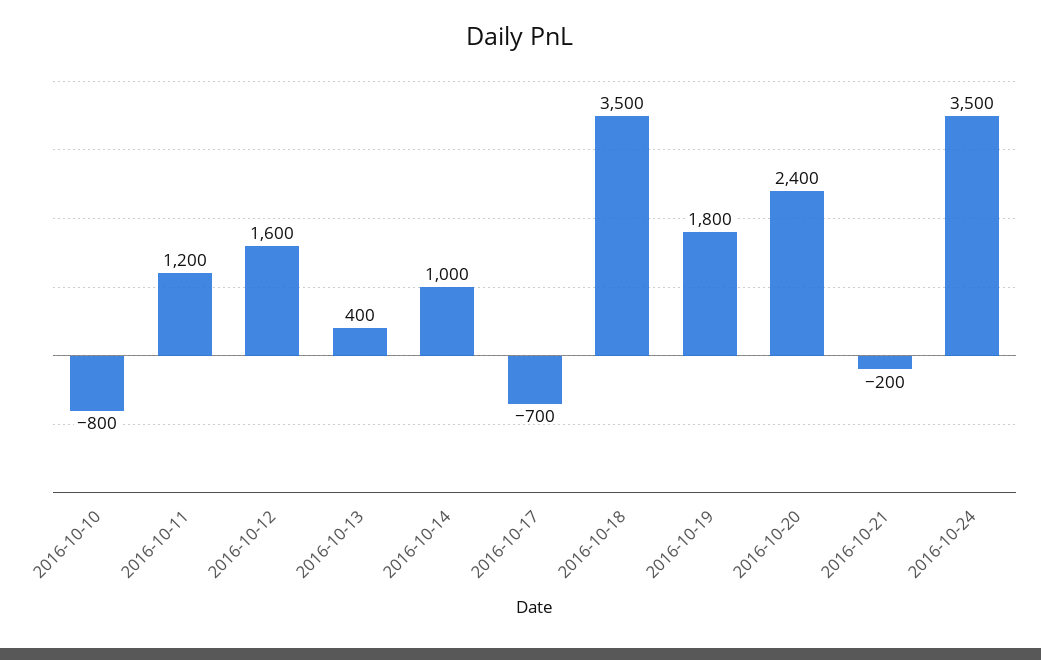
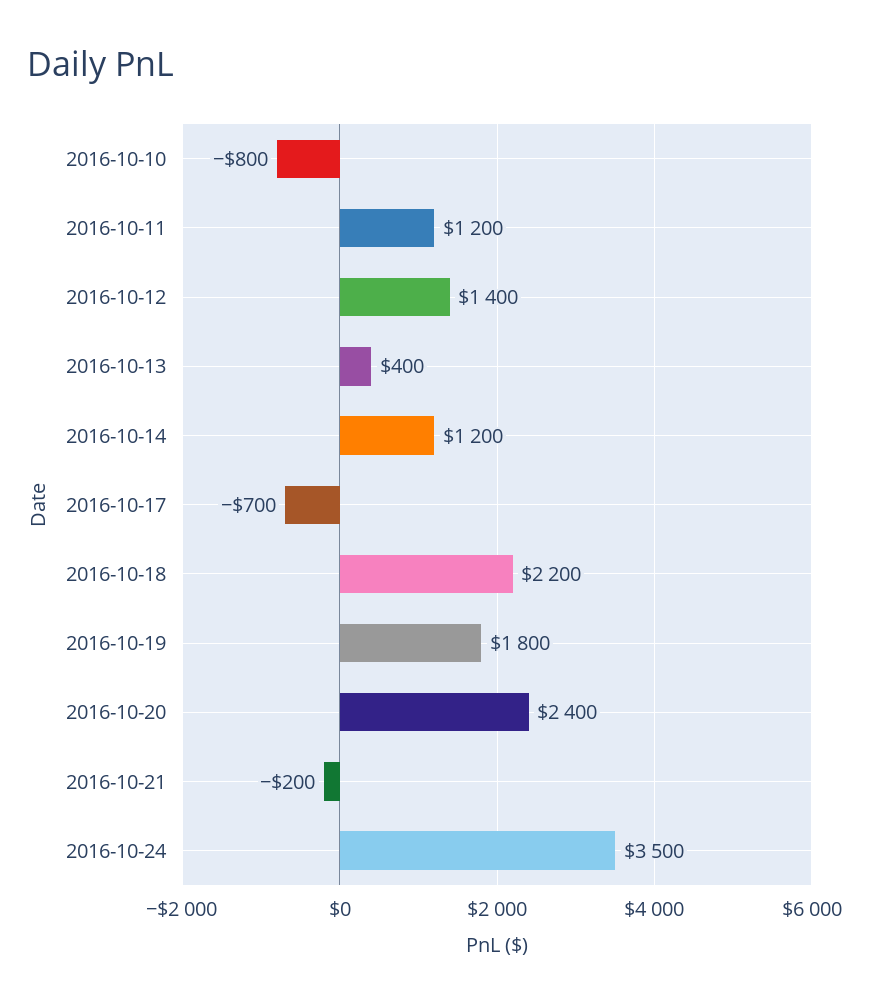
2016-10-12: 1600 -> 1400
2016-10-14: 1000 -> 1200
2016-10-18: 3500 -> 2200

